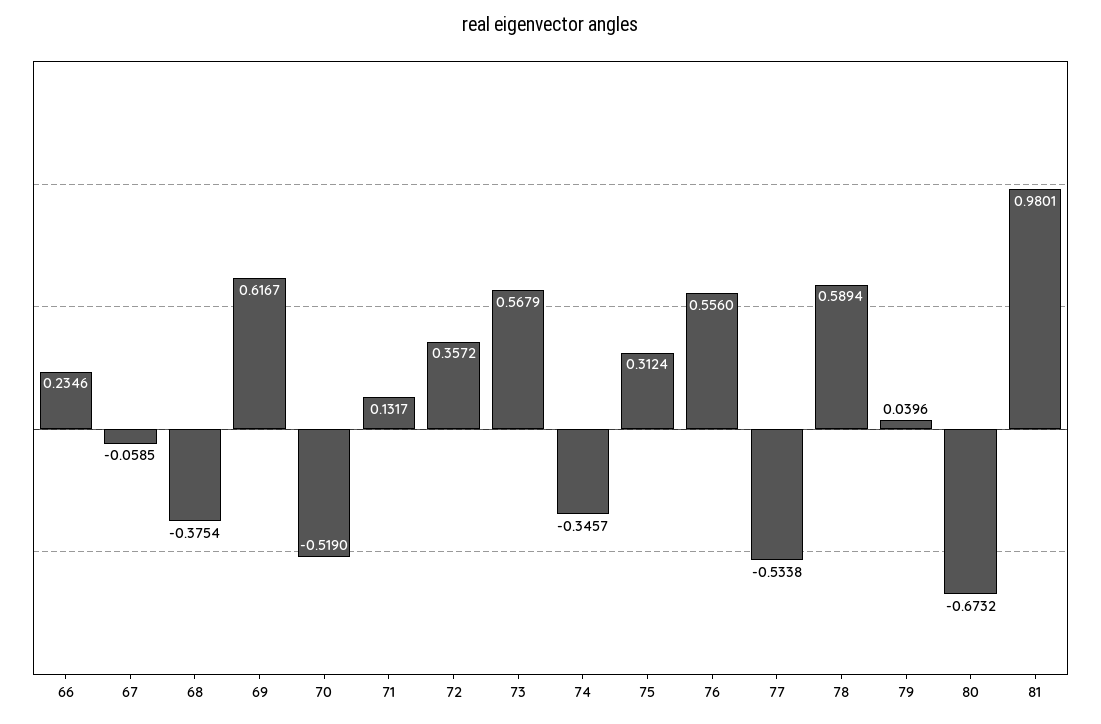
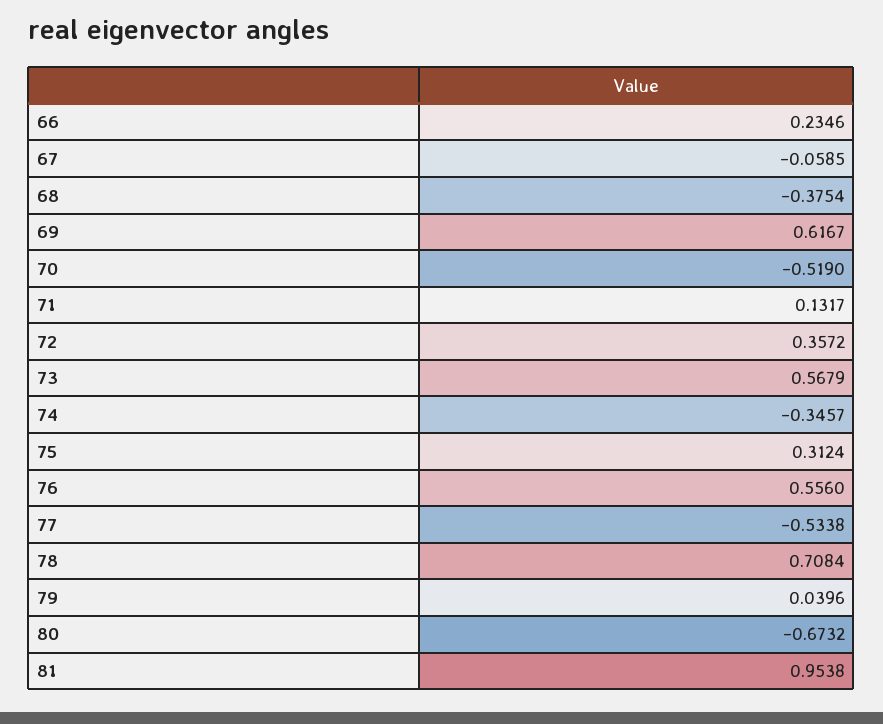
78: 0.5894 -> 0.7084
81: 0.9801 -> 0.9538

